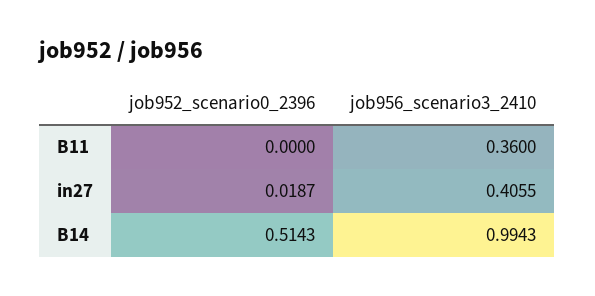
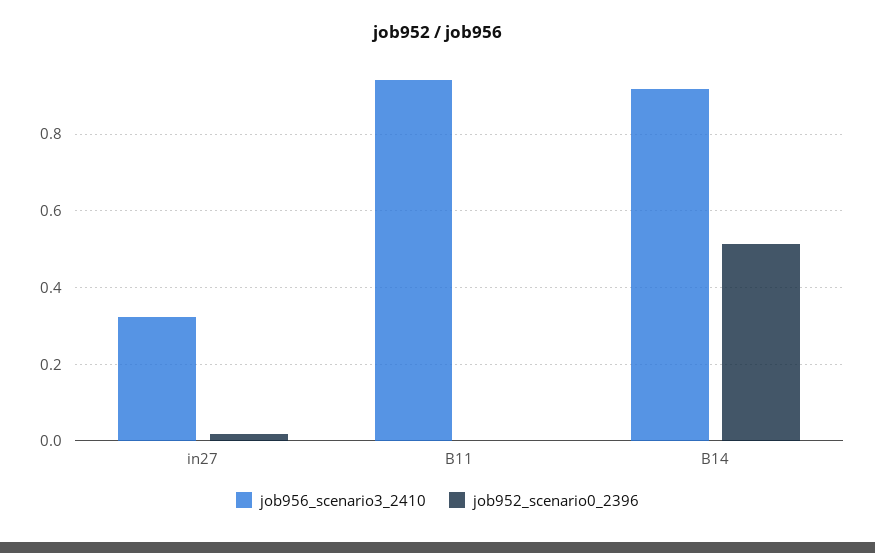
job956_scenario3_2410, B11: 0.36 -> 0.94
job956_scenario3_2410, in27: 0.4055 -> 0.32
job956_scenario3_2410, B14: 0.9943 -> 0.92

